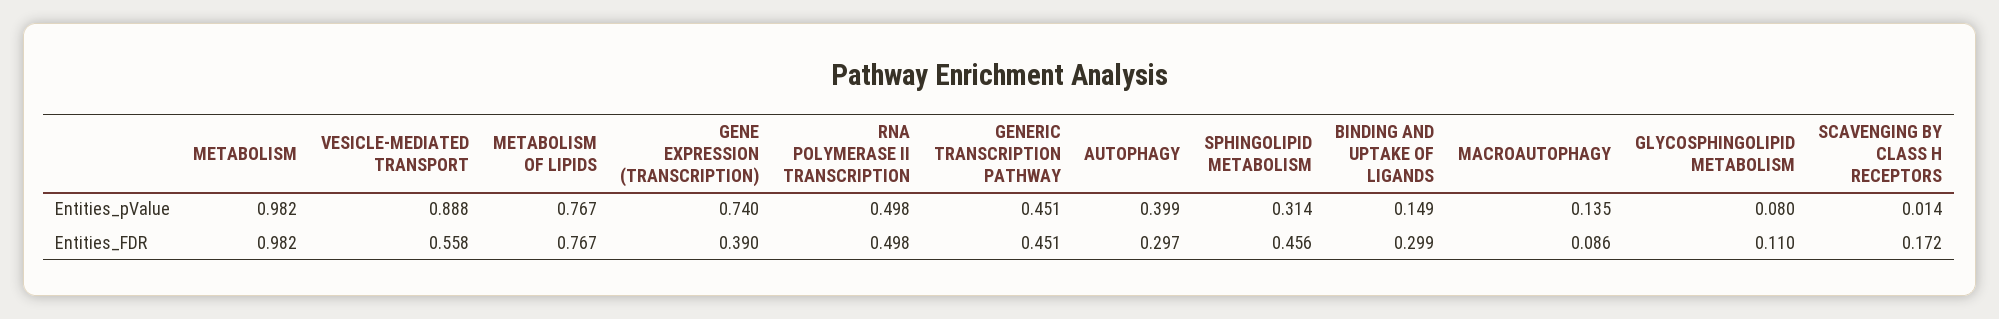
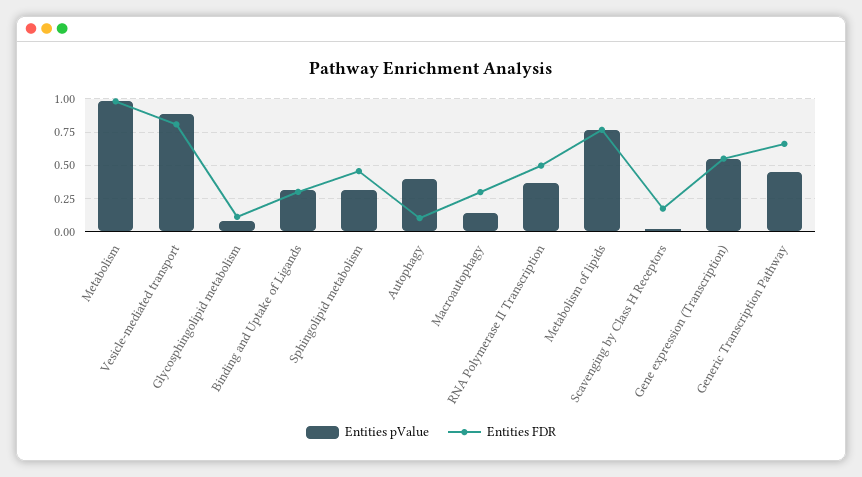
Entities_pValue, GENE EXPRESSION (TRANSCRIPTION): 0.74 -> 0.55
Entities_pValue, RNA POLYMERASE II TRANSCRIPTION: 0.498 -> 0.35
Entities_pValue, BINDING AND UPTAKE OF LIGANDS: 0.149 -> 0.3
Entities_FDR, VESICLE-MEDIATED TRANSPORT: 0.558 -> 0.8
Entities_FDR, GENE EXPRESSION (TRANSCRIPTION): 0.39 -> 0.55
Entities_FDR, GENERIC TRANSCRIPTION PATHWAY: 0.451 -> 0.65
Entities_FDR, AUTOPHAGY: 0.297 -> 0.1
Entities_FDR, MACROAUTOPHAGY: 0.086 -> 0.3

